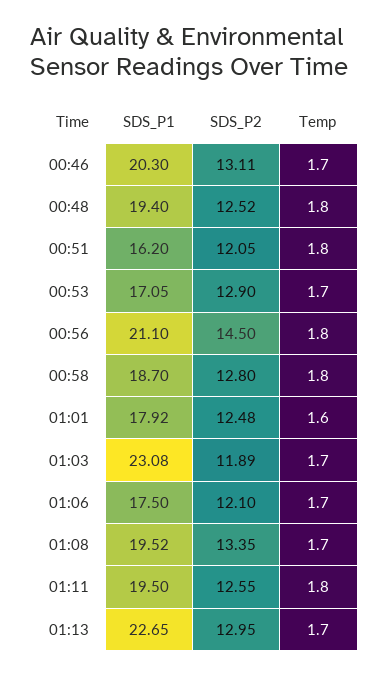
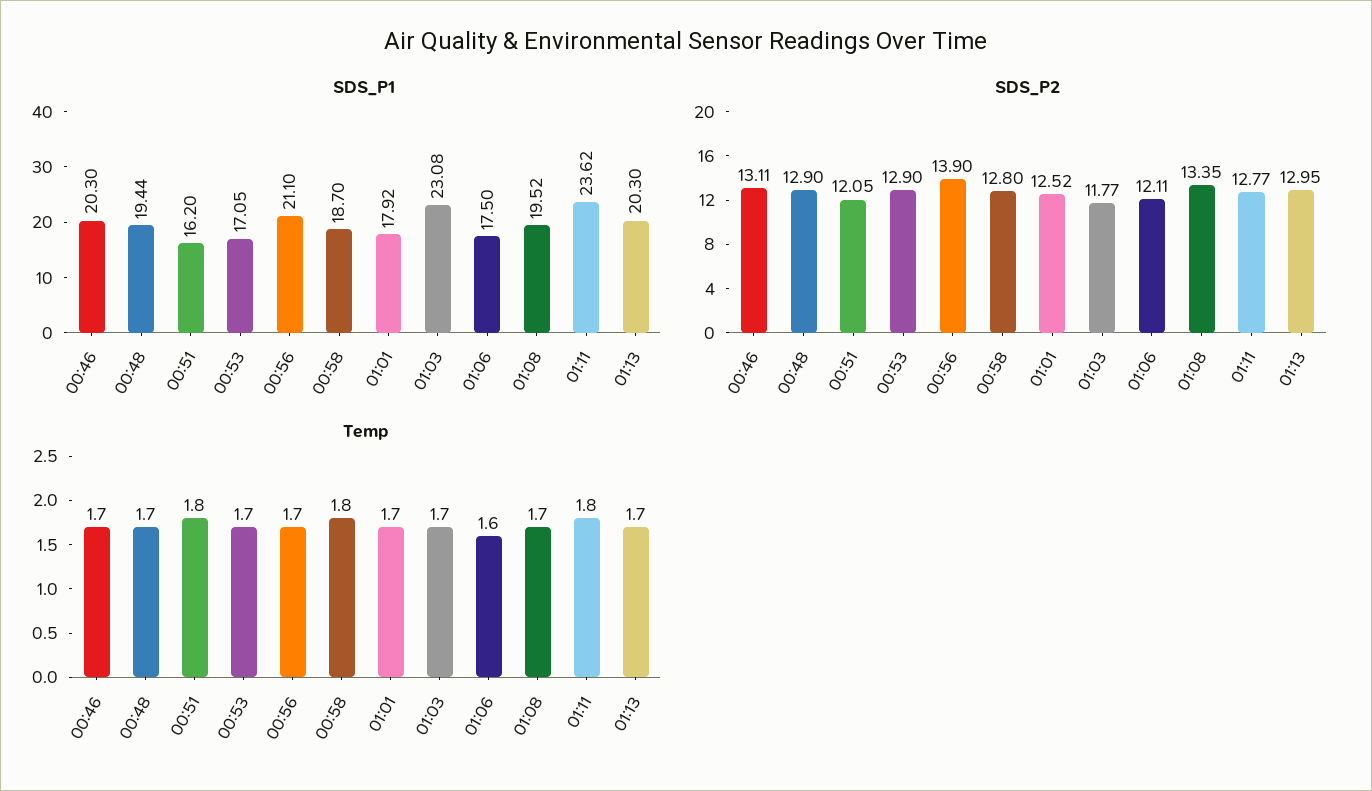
SDS_P1, 00:48: 19.4 -> 19.44
SDS_P2, 00:48: 12.52 -> 12.9
Temp, 00:48: 1.8 -> 1.7
SDS_P2, 00:56: 14.5 -> 13.9
Temp, 00:56: 1.8 -> 1.7
SDS_P2, 01:01: 12.48 -> 12.52
Temp, 01:01: 1.6 -> 1.7
SDS_P2, 01:03: 11.89 -> 11.77
SDS_P2, 01:06: 12.1 -> 12.11
Temp, 01:06: 1.7 -> 1.6
SDS_P1, 01:11: 19.5 -> 23.62
SDS_P2, 01:11: 12.55 -> 12.77
SDS_P1, 01:13: 22.65 -> 20.3

